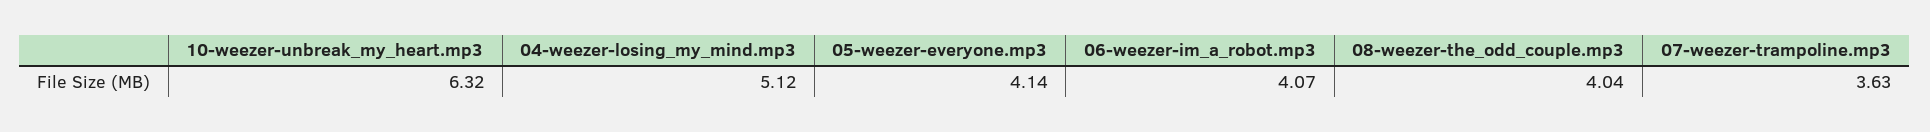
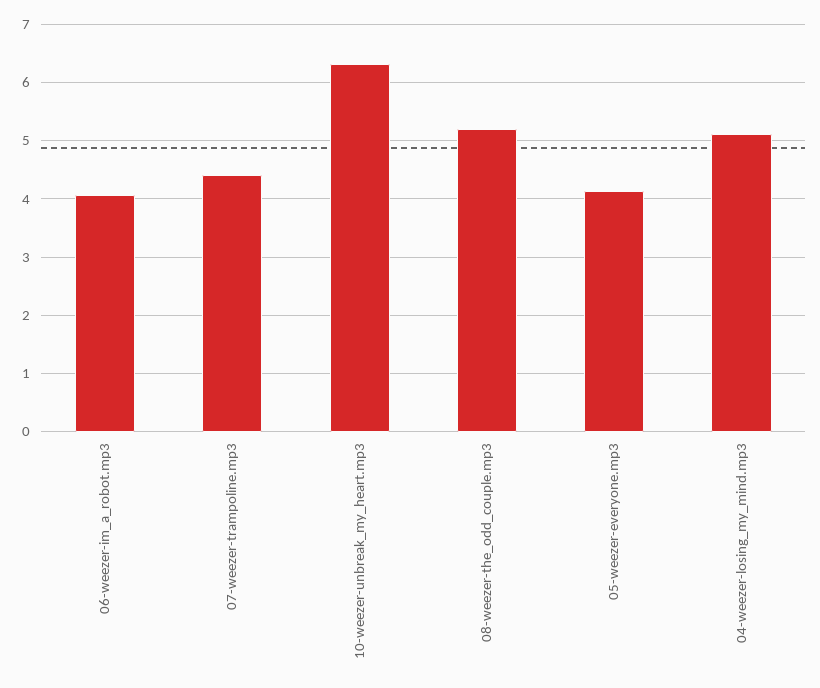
08-weezer-the_odd_couple.mp3: 4.04 -> 5.2
07-weezer-trampoline.mp3: 3.63 -> 4.4

